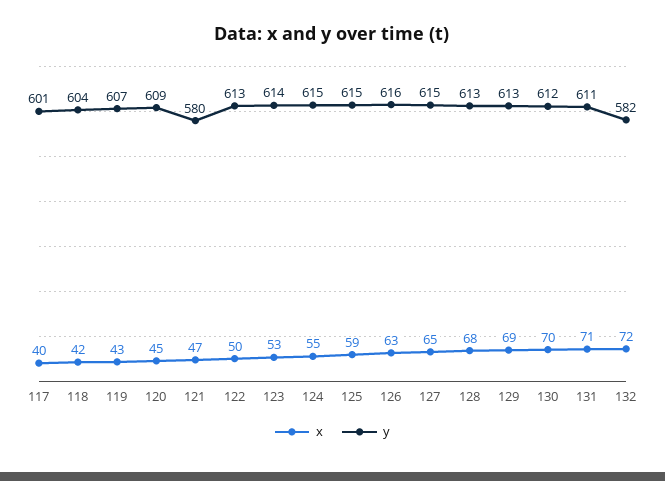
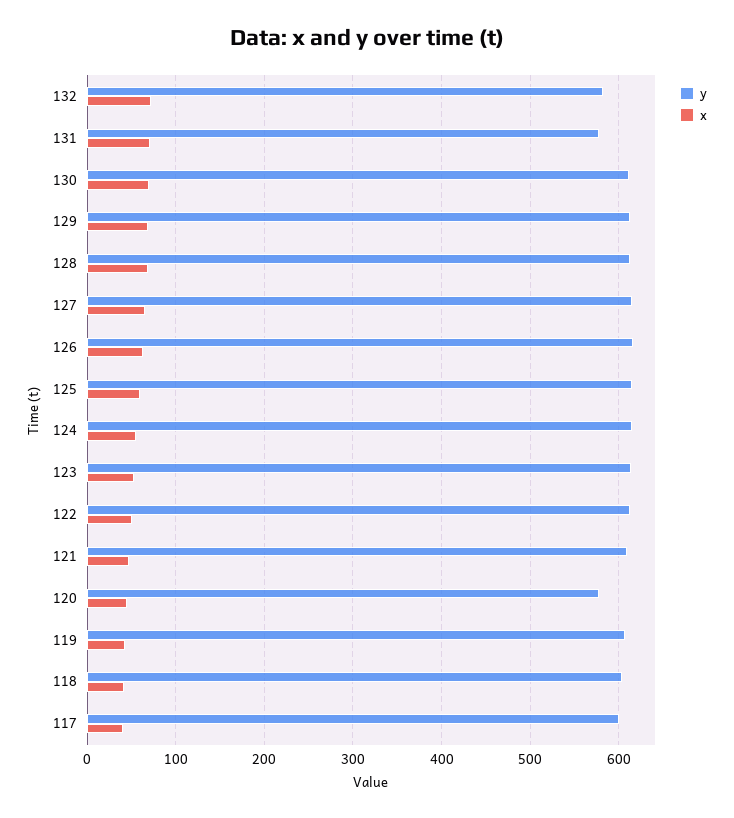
y, 120: 609 -> 580
y, 121: 580 -> 610
y, 131: 611 -> 580

